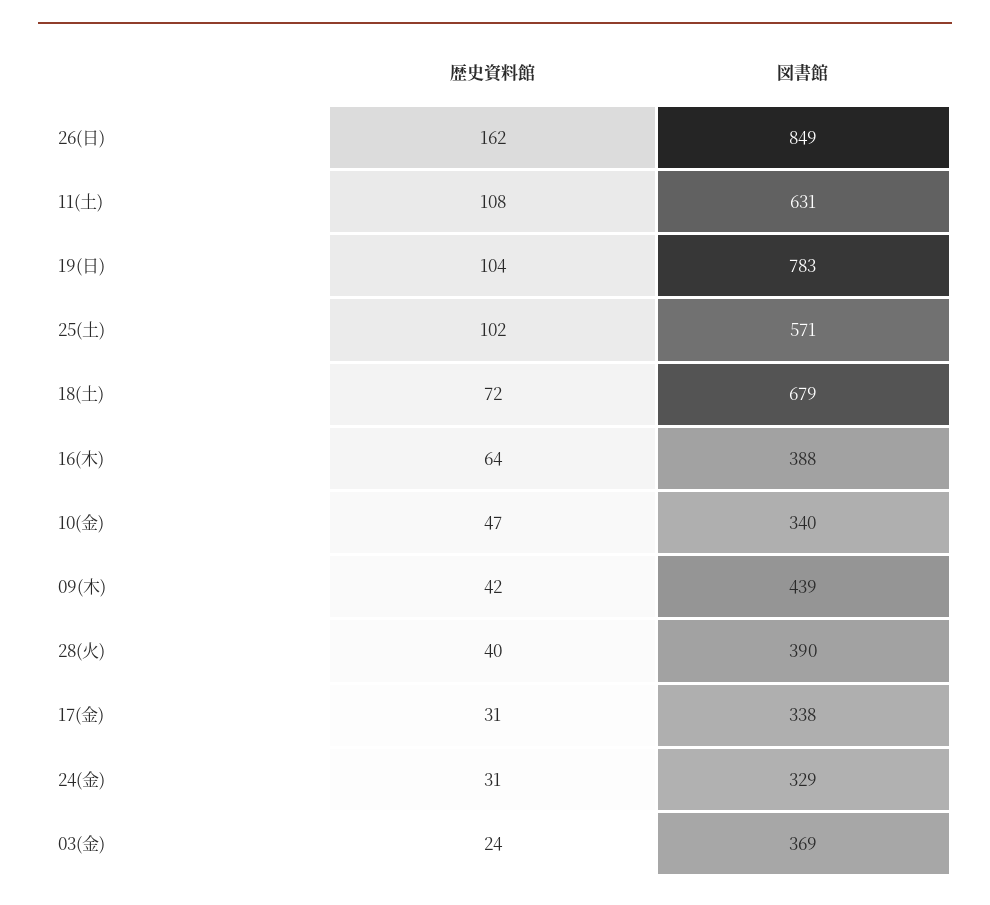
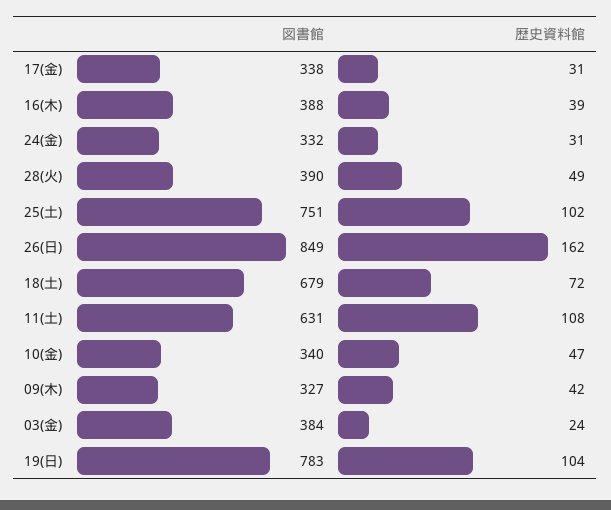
図書館, 25(土): 571 -> 751
歴史資料館, 16(木): 64 -> 39
図書館, 09(木): 439 -> 327
歴史資料館, 28(火): 40 -> 49
図書館, 24(金): 329 -> 332
図書館, 03(金): 369 -> 384

